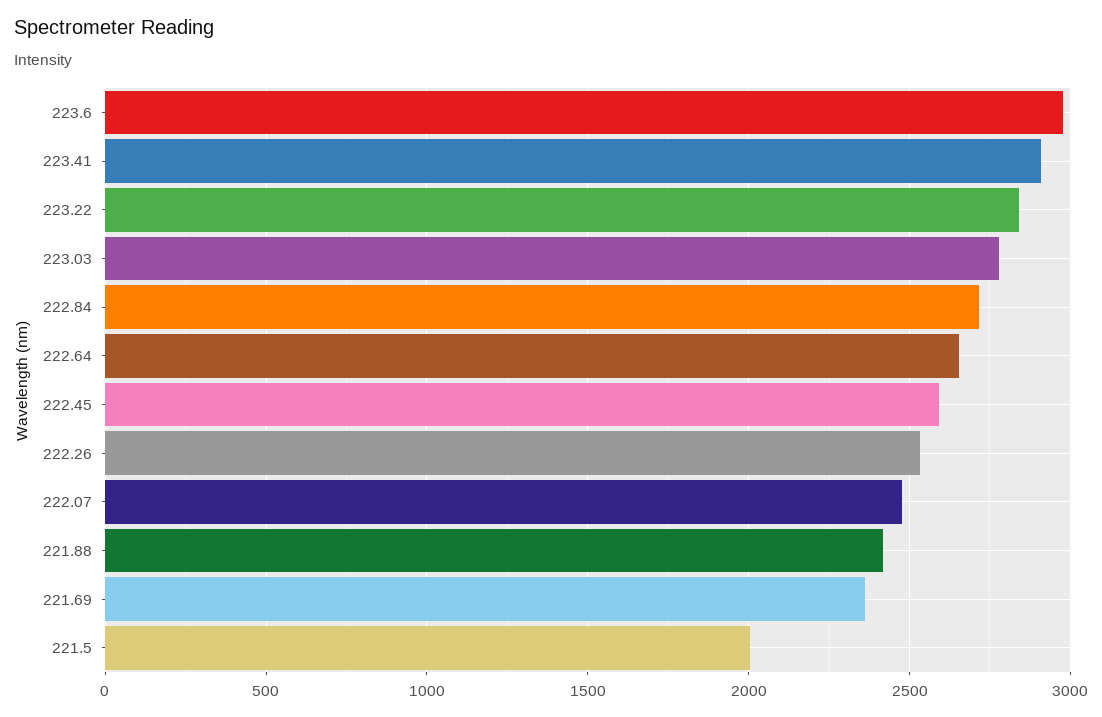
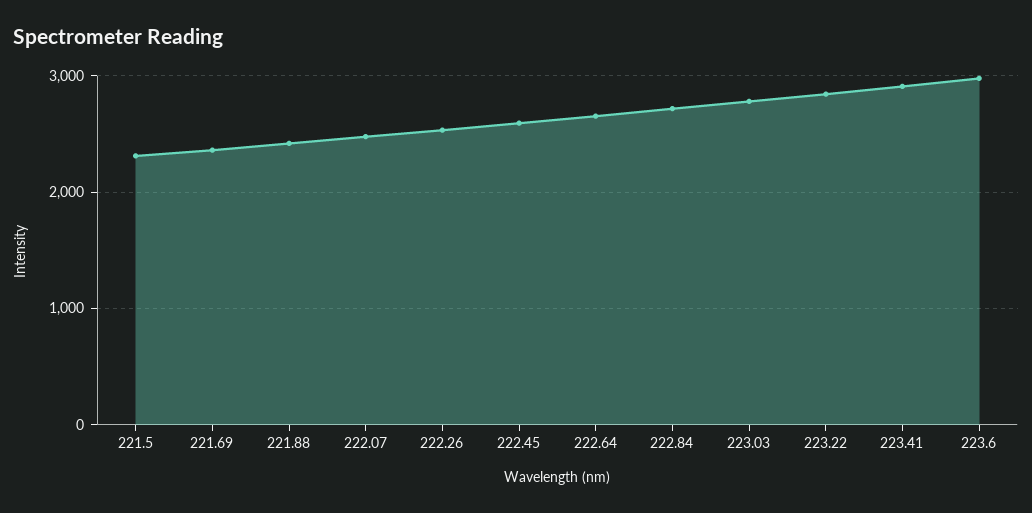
221.5: 2000 -> 2300

